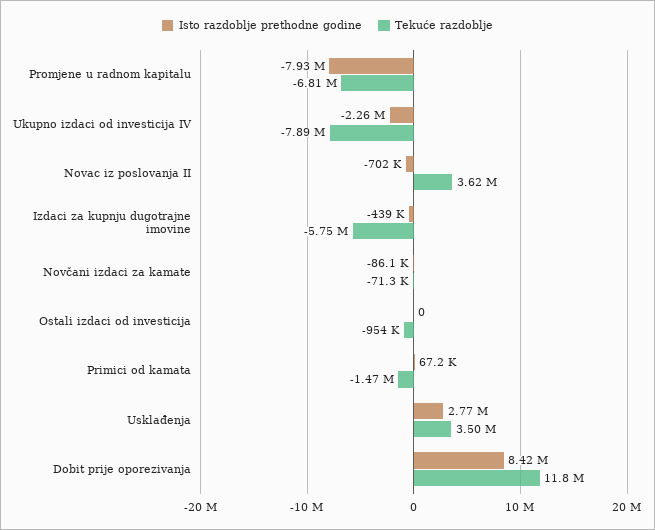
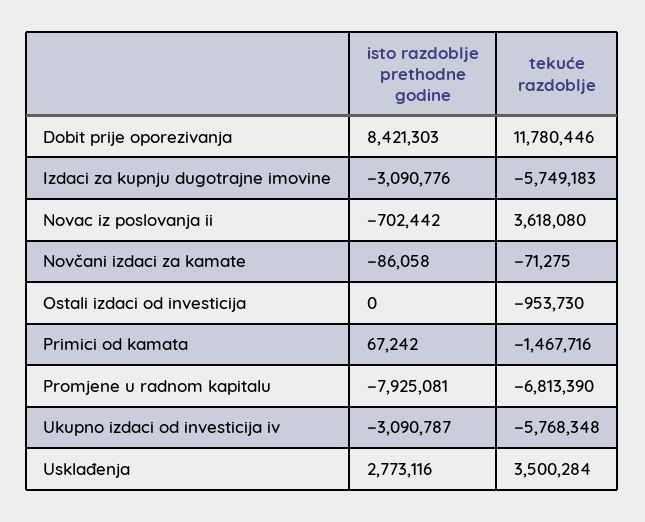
Isto razdoblje prethodne godine, Ukupno izdaci od investicija IV: -2260000 -> -3090787
Tekuće razdoblje, Ukupno izdaci od investicija IV: -7890000 -> -5768348
Isto razdoblje prethodne godine, Izdaci za kupnju dugotrajne imovine: -439000 -> -3090776

